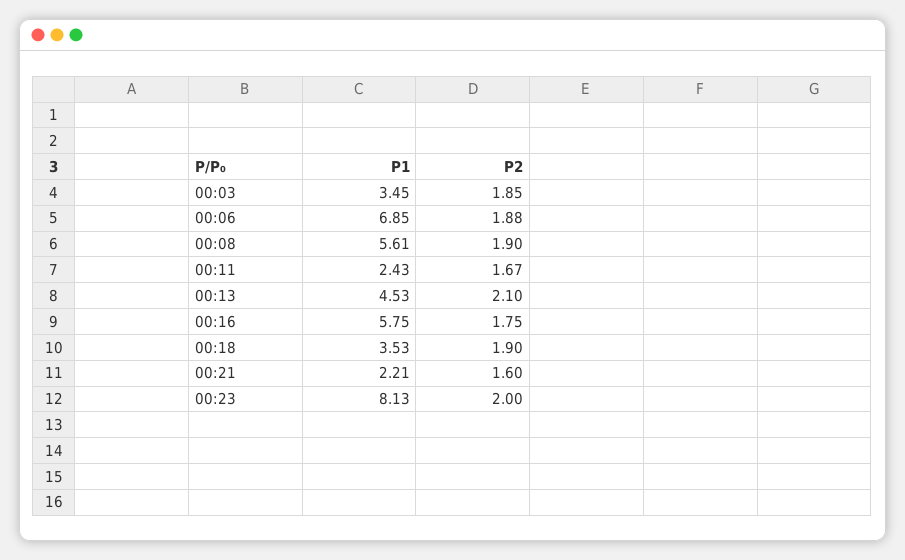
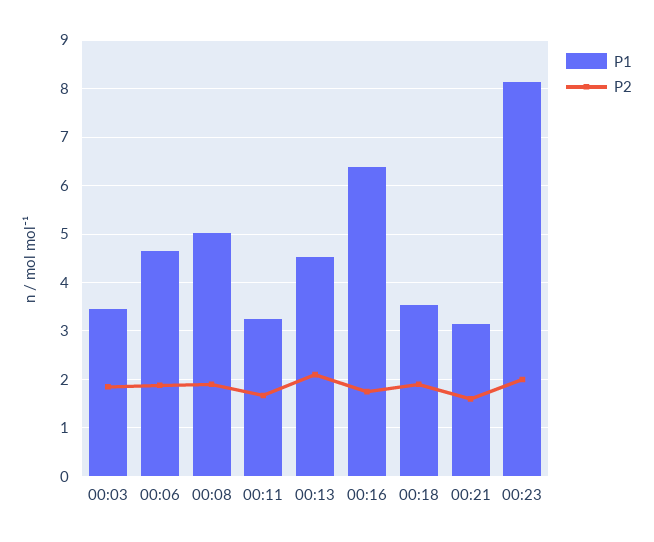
P1, 00:06: 6.85 -> 4.6
P1, 00:08: 5.61 -> 5
P1, 00:11: 2.43 -> 3.2
P1, 00:16: 5.75 -> 6.4
P1, 00:21: 2.21 -> 3.2

